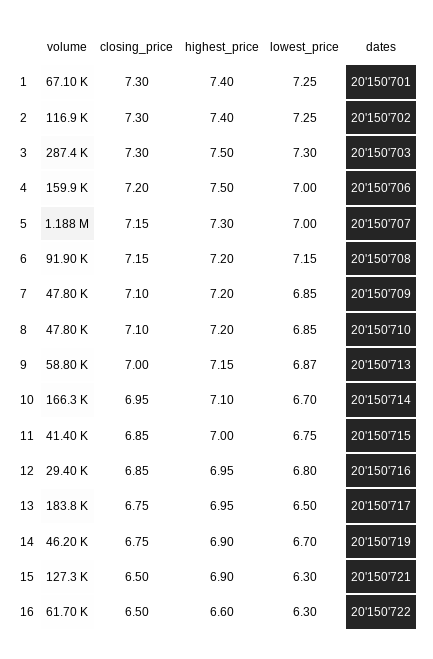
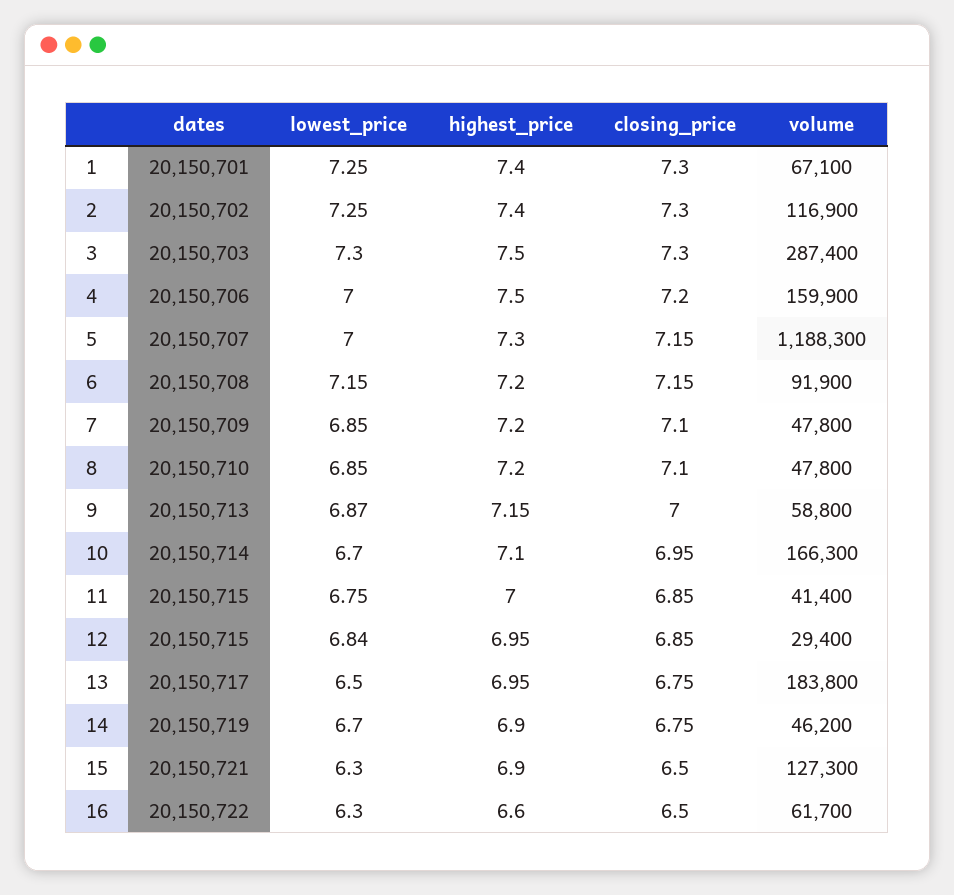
lowest_price, 12: 6.8 -> 6.84
dates, 12: 20150716 -> 20150715

